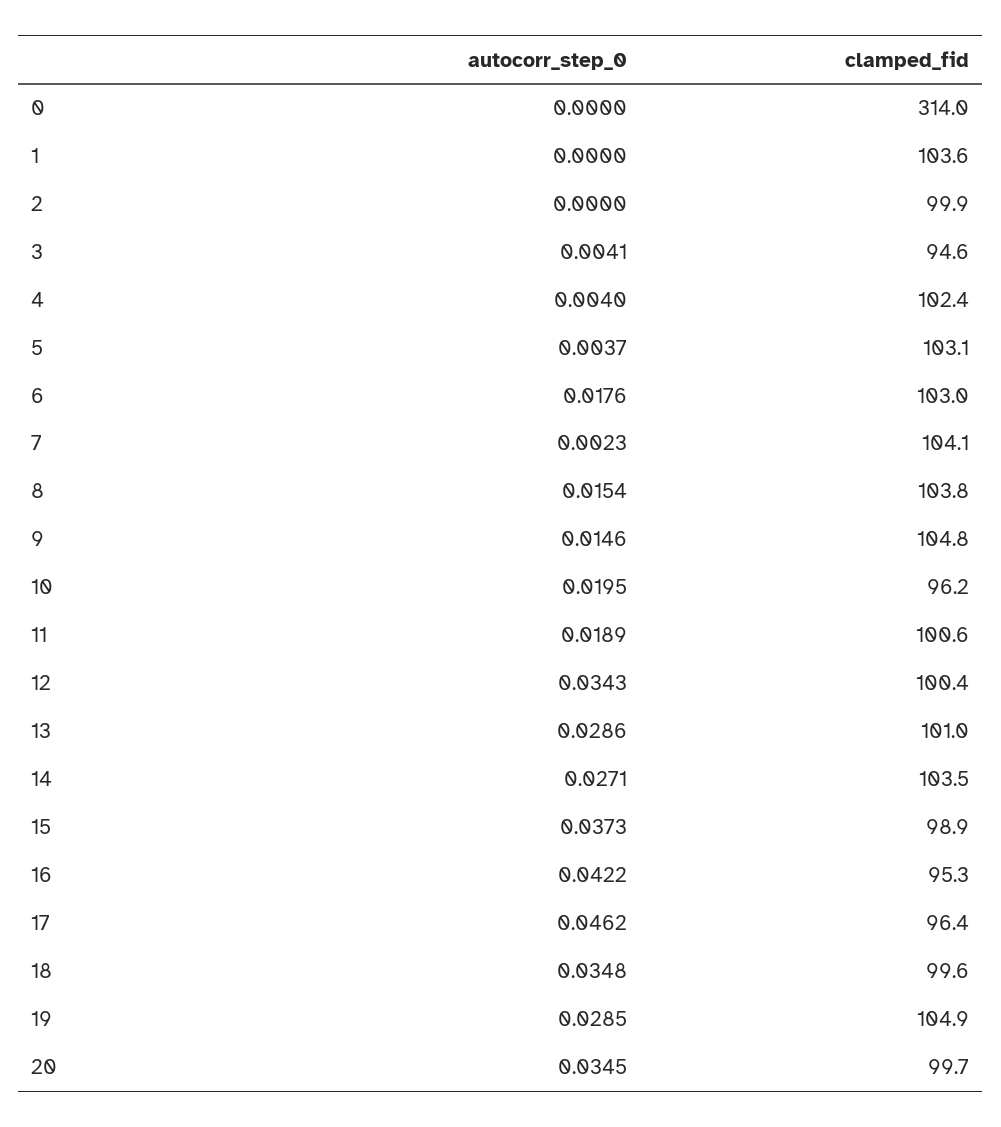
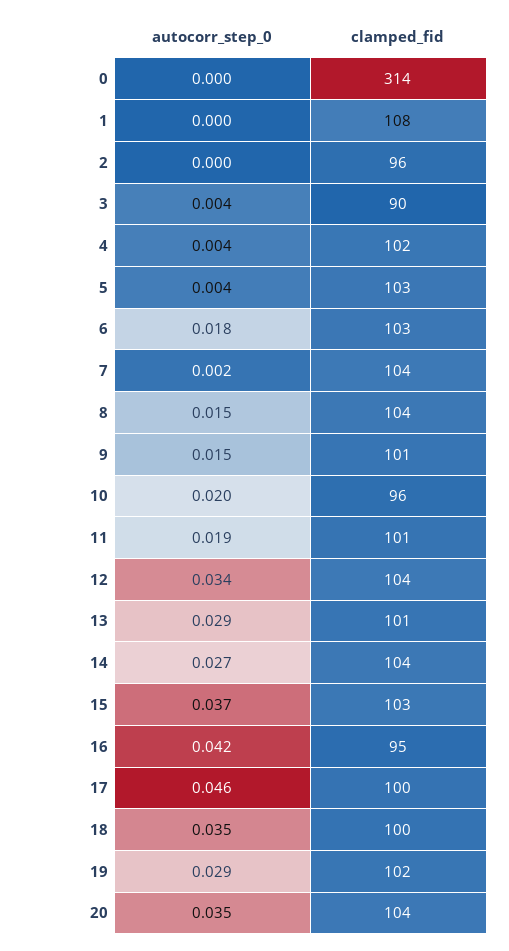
clamped_fid, 1: 103.6 -> 108
clamped_fid, 2: 99.9 -> 96
clamped_fid, 3: 94.6 -> 90
clamped_fid, 9: 104.8 -> 101
clamped_fid, 12: 100.4 -> 104
clamped_fid, 15: 98.9 -> 103
clamped_fid, 17: 96.4 -> 100
clamped_fid, 19: 104.9 -> 102
clamped_fid, 20: 99.7 -> 104

